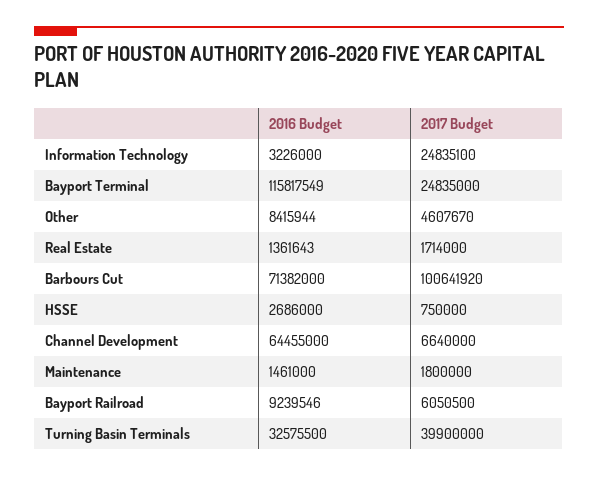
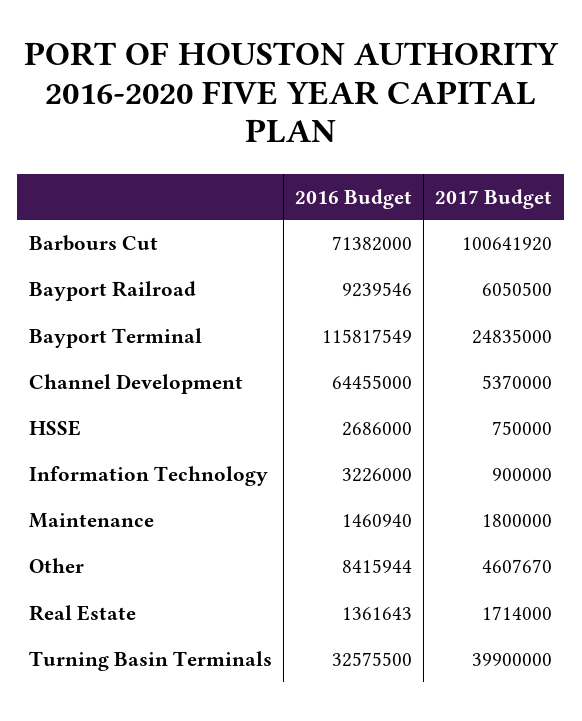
2017 Budget, Information Technology: 24835100 -> 900000
2017 Budget, Channel Development: 6640000 -> 5370000
2016 Budget, Maintenance: 1461000 -> 1460940

